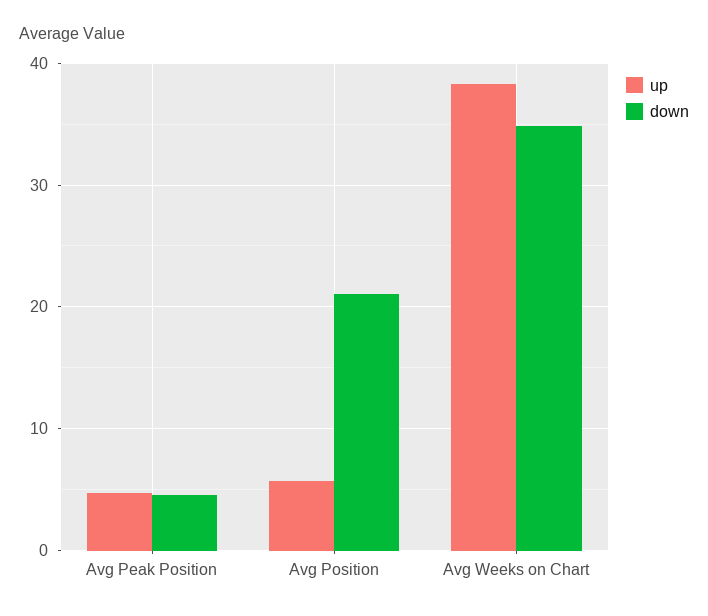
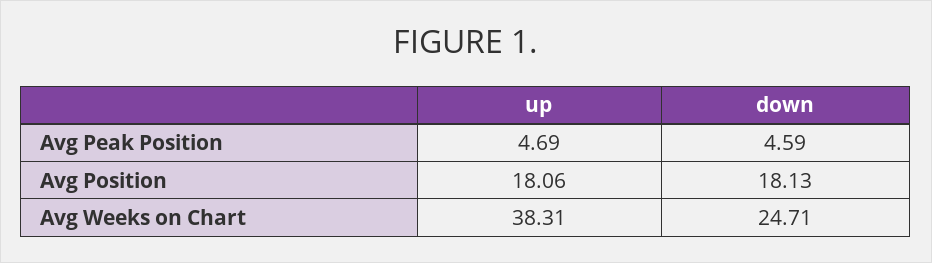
up, Avg Position: 6 -> 18.06
down, Avg Position: 21 -> 18.13
down, Avg Weeks on Chart: 35 -> 24.71

